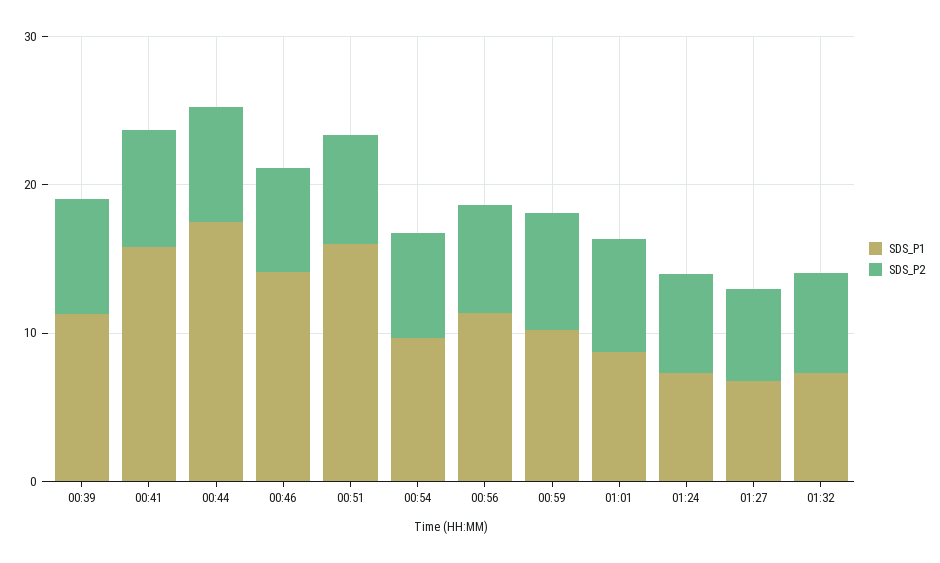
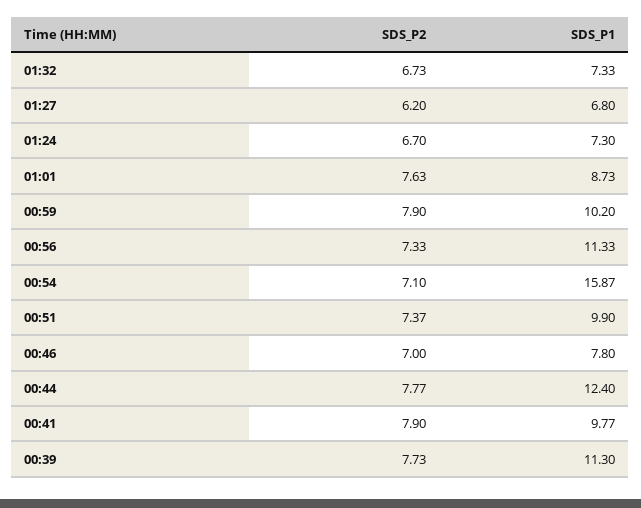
SDS_P1, 00:41: 16 -> 9.77
SDS_P1, 00:44: 18 -> 12.4
SDS_P1, 00:46: 14 -> 7.8
SDS_P1, 00:51: 16 -> 9.9
SDS_P1, 00:54: 10 -> 15.87

